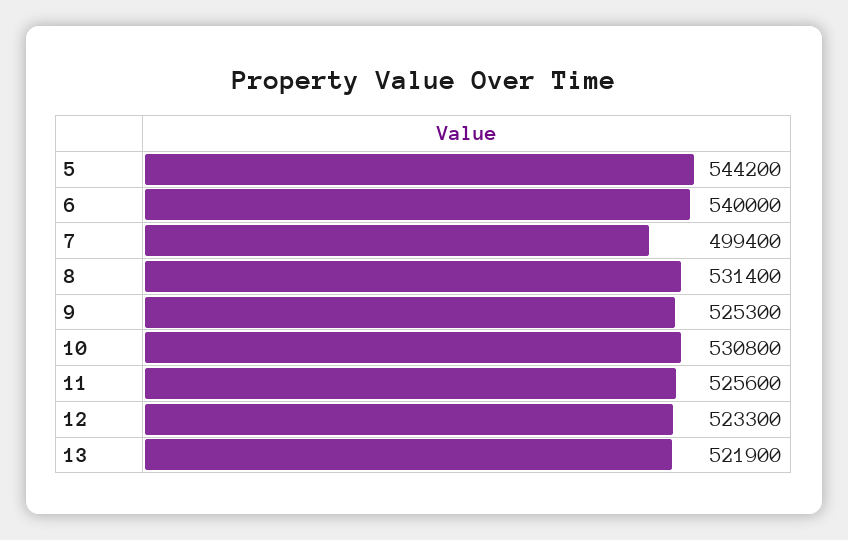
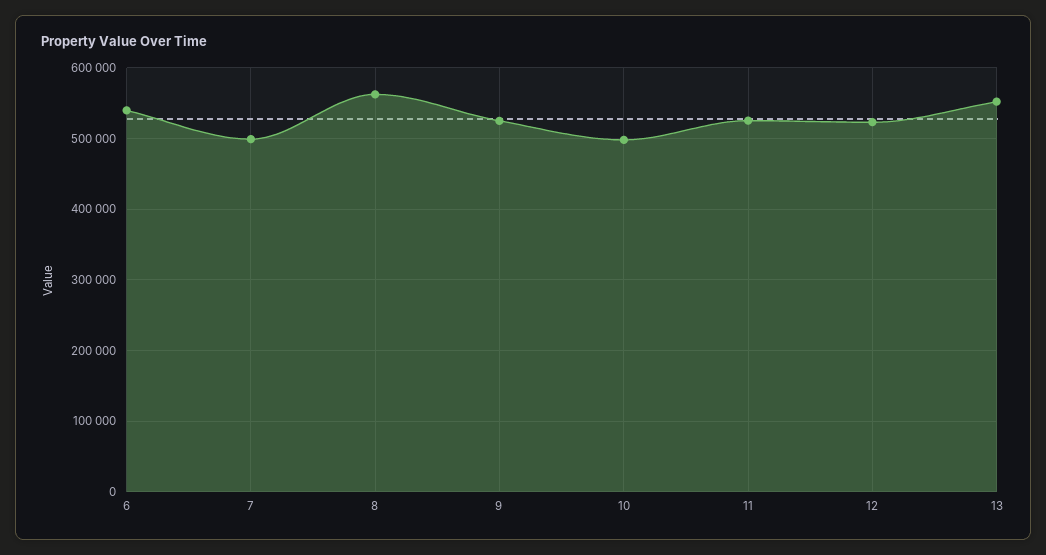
5: 544200 -> none
8: 531400 -> 560000
10: 530800 -> 500000
13: 521900 -> 550000

